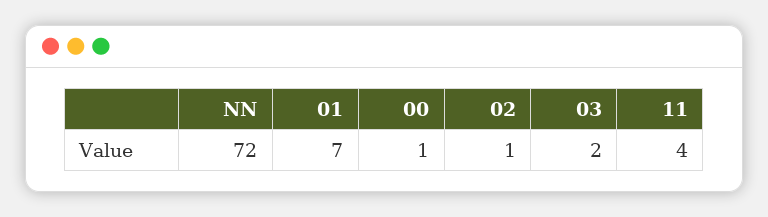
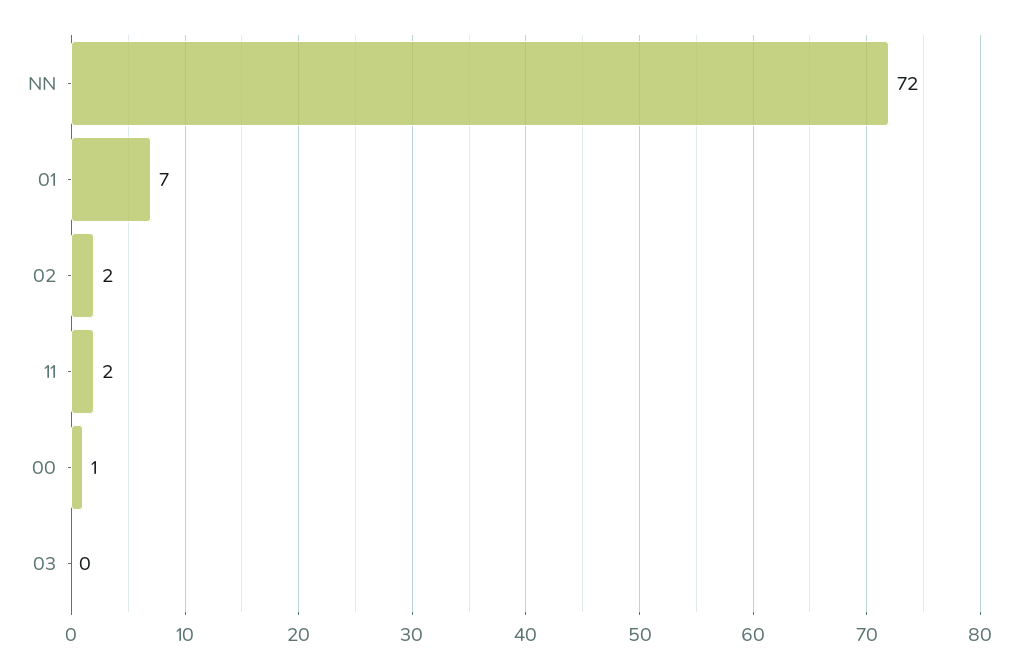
02: 1 -> 2
03: 2 -> 0
11: 4 -> 2

